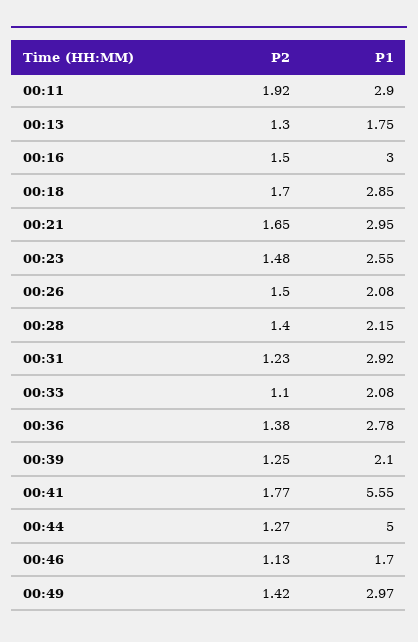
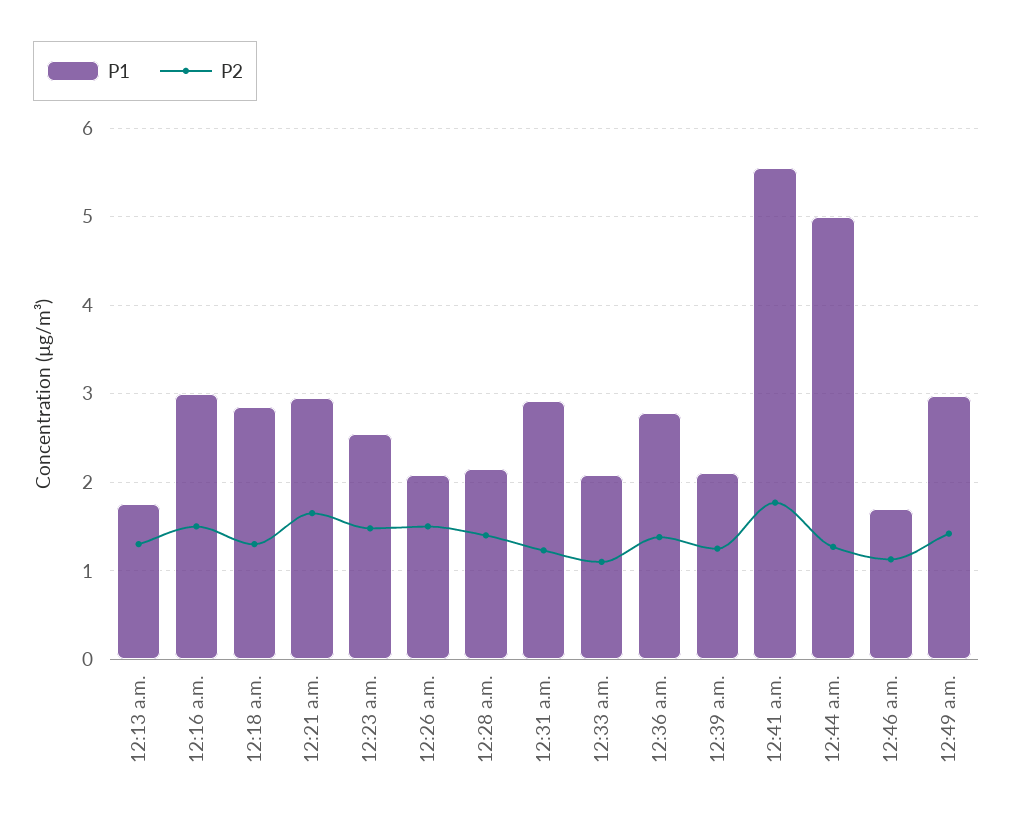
P2, 00:11: 1.92 -> none
P1, 00:11: 2.9 -> none
P2, 00:18: 1.7 -> 1.3

